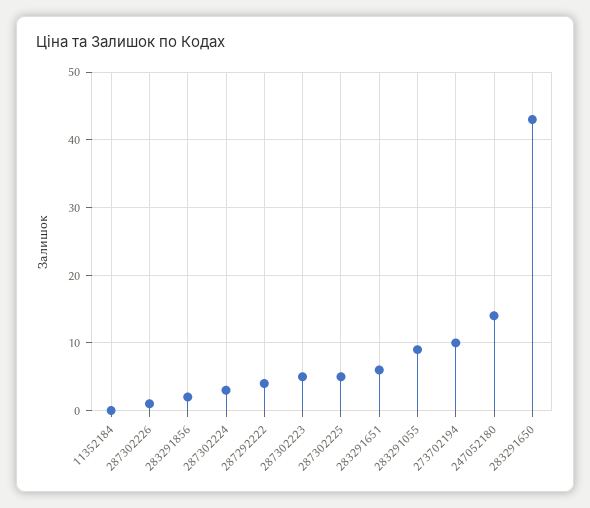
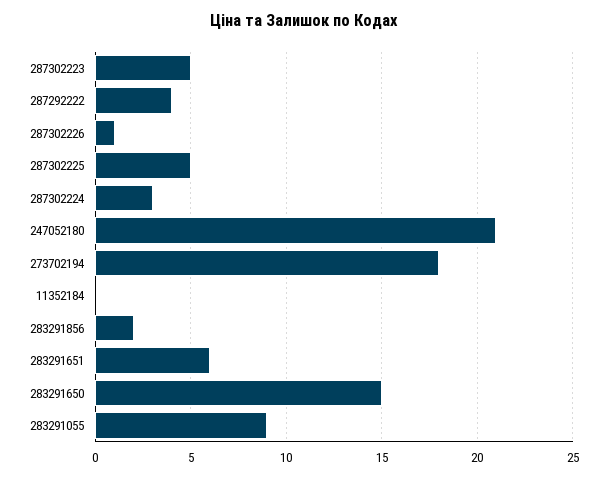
273702194: 10 -> 18
247052180: 14 -> 21
283291650: 43 -> 15

